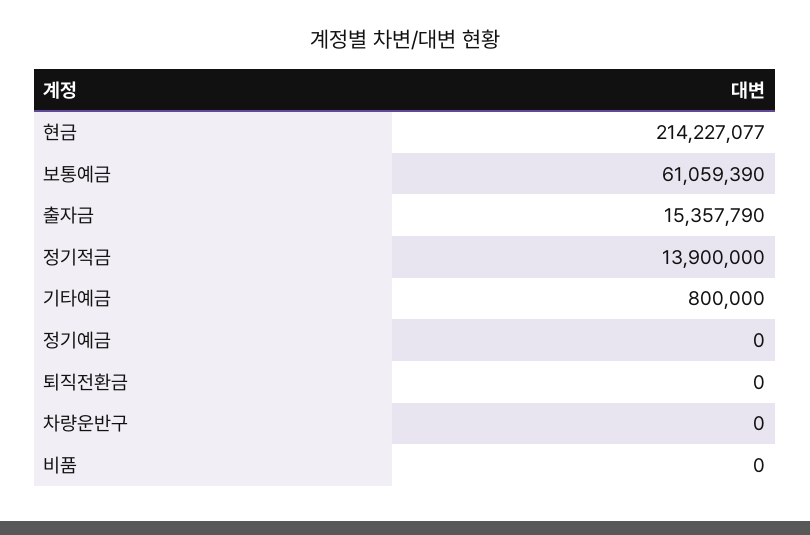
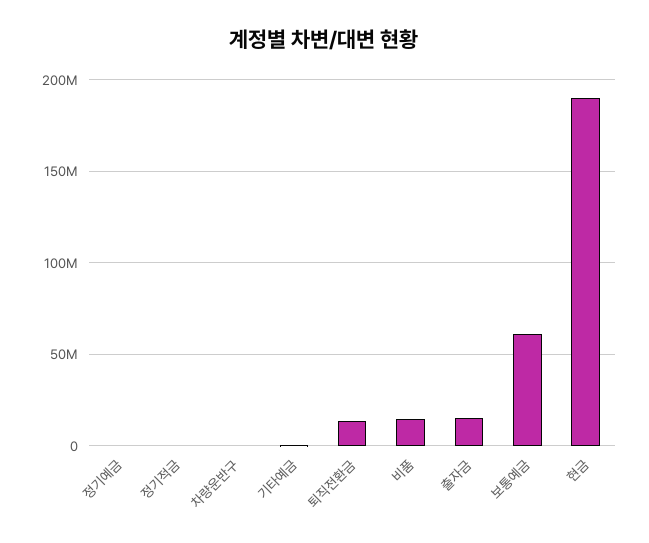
현금: 214227077 -> 190000000
정기적금: 13900000 -> 0
퇴직전환금: 0 -> 15000000
비품: 0 -> 15000000

